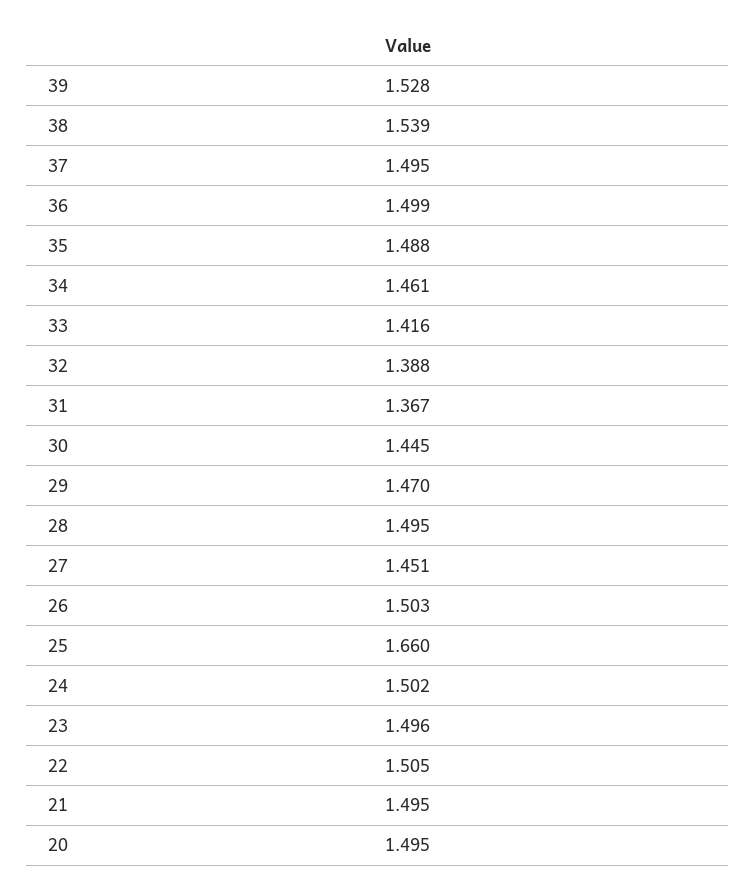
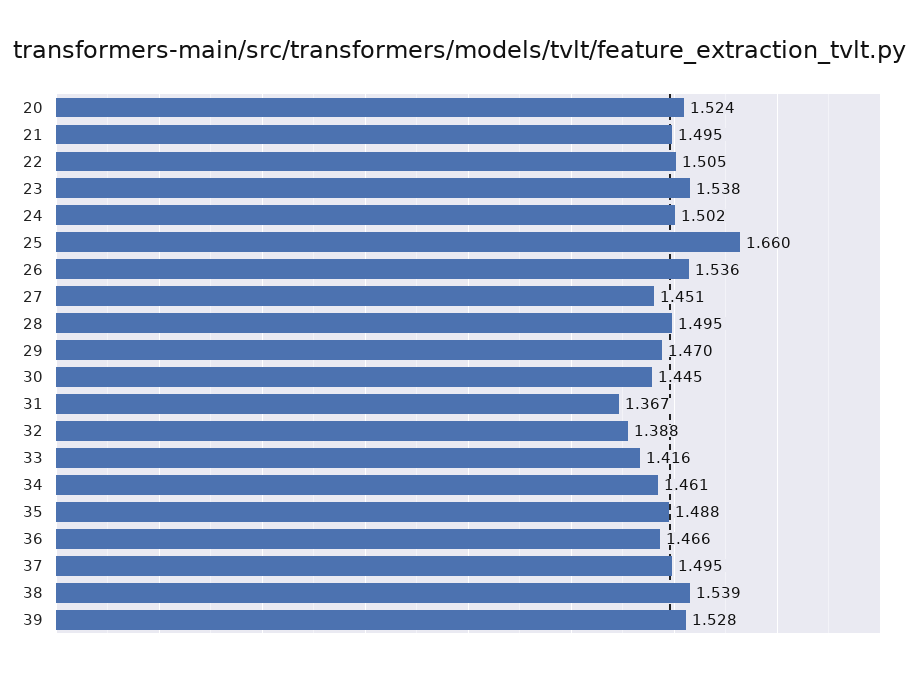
36: 1.499 -> 1.466
26: 1.503 -> 1.536
23: 1.496 -> 1.538
20: 1.495 -> 1.524

